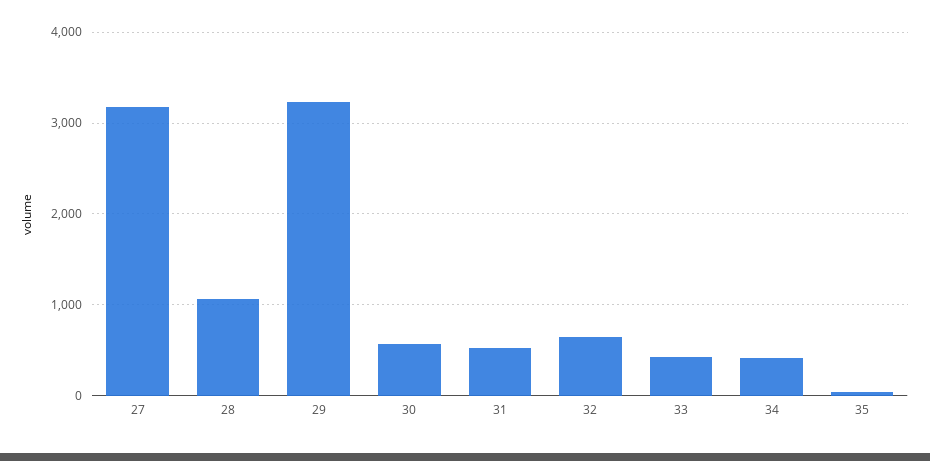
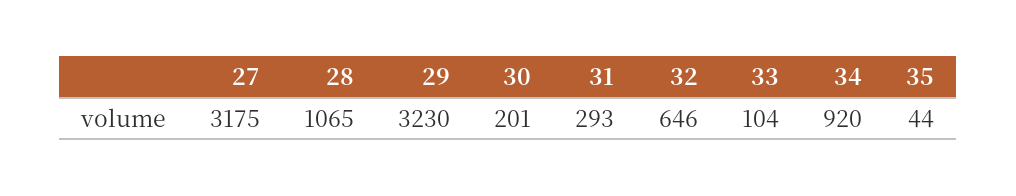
30: 600 -> 201
31: 500 -> 293
33: 400 -> 104
34: 400 -> 920

